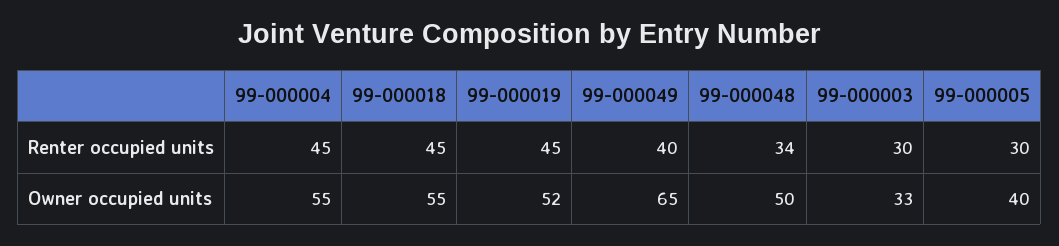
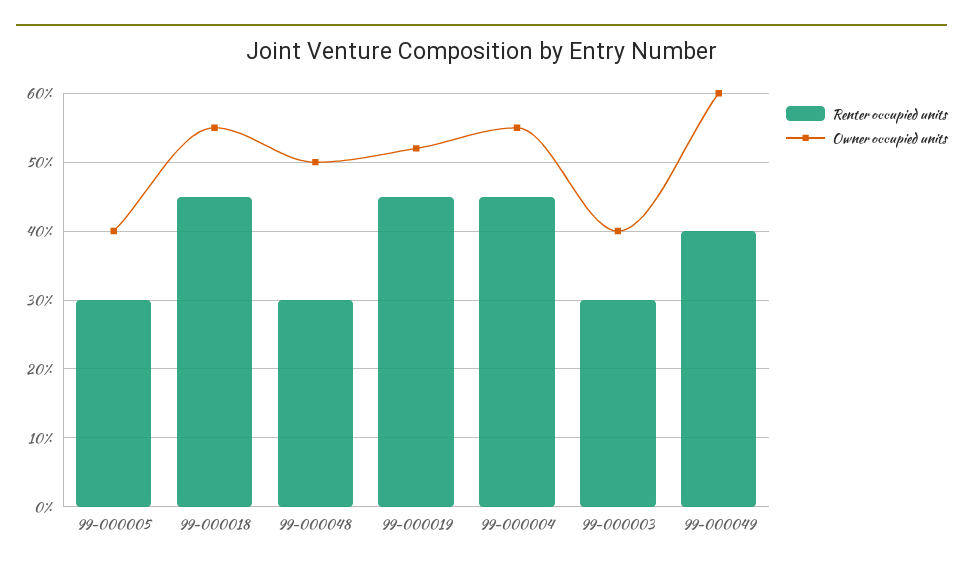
Renter occupied units, 99-000048: 34 -> 30
Owner occupied units, 99-000049: 65 -> 60
Owner occupied units, 99-000003: 33 -> 40

